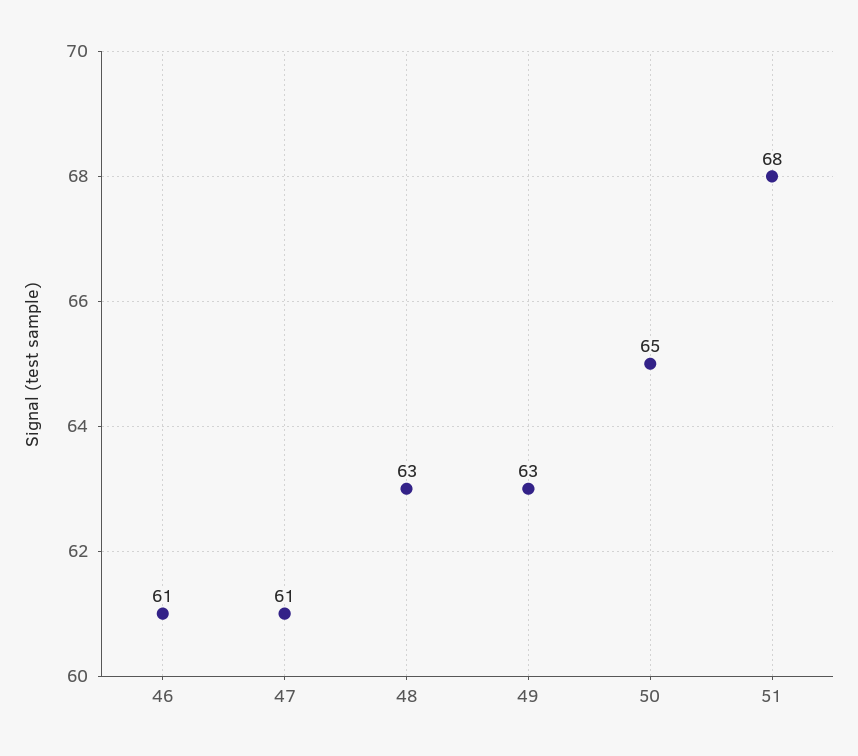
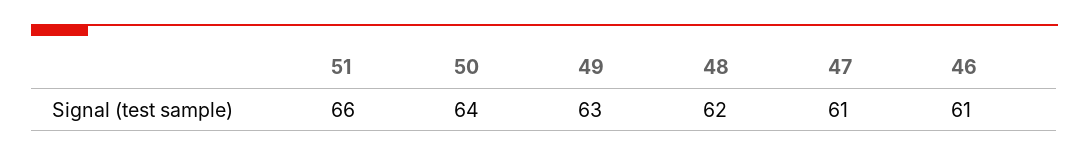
48: 63 -> 62
50: 65 -> 64
51: 68 -> 66

